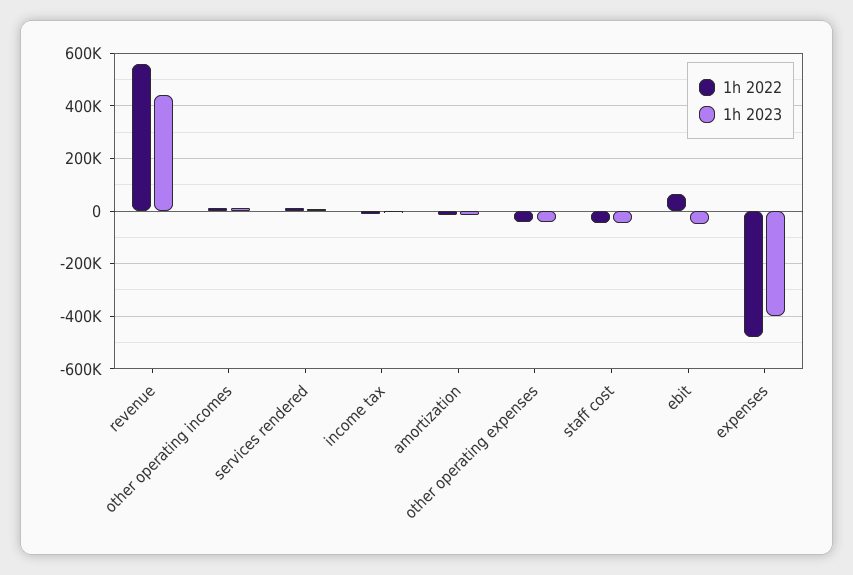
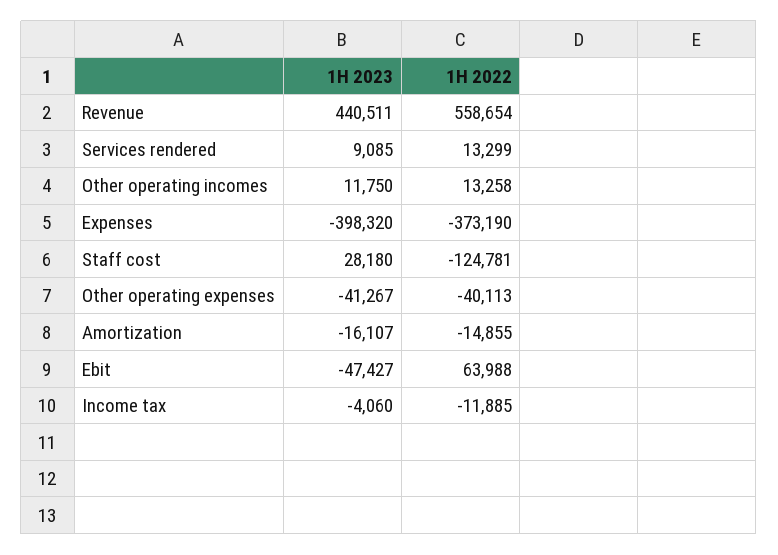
1h 2022, staff cost: -50000 -> -124781
1h 2023, staff cost: -50000 -> 28180
1h 2022, expenses: -475000 -> -373190

